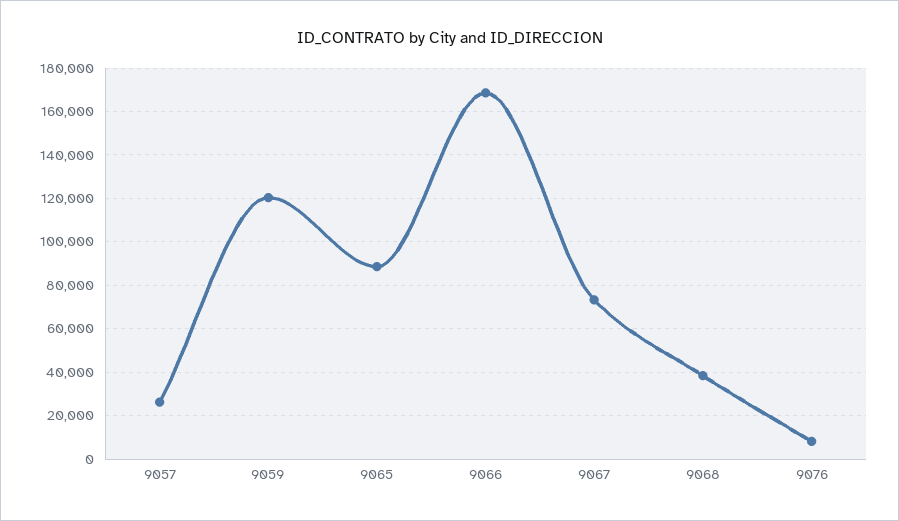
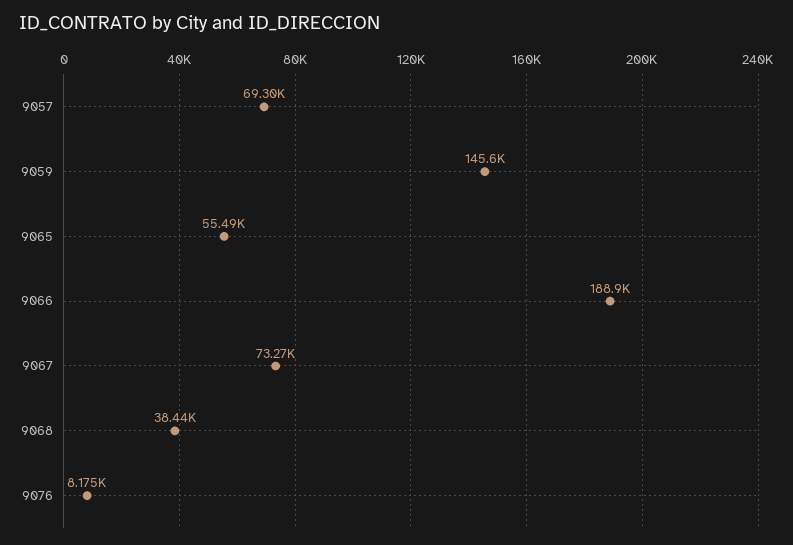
9057: 25000 -> 69300
9059: 120000 -> 145600
9065: 90000 -> 55490
9066: 170000 -> 188900

